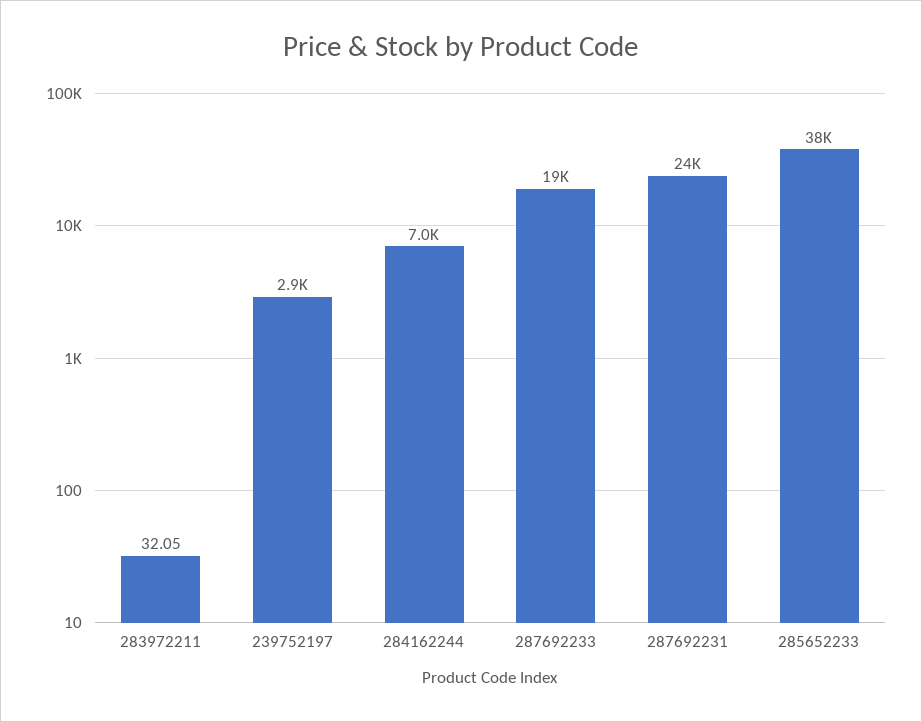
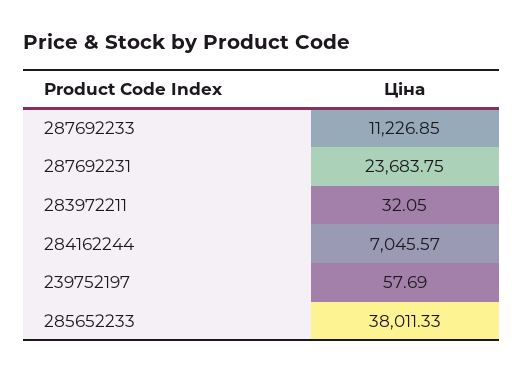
239752197: 2900 -> 57.69
287692233: 19000 -> 11226.85

